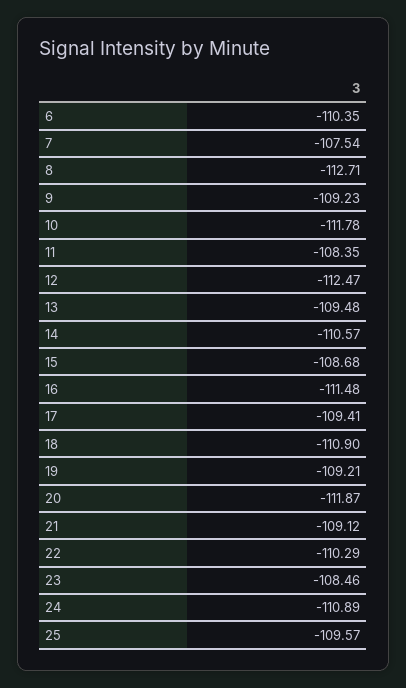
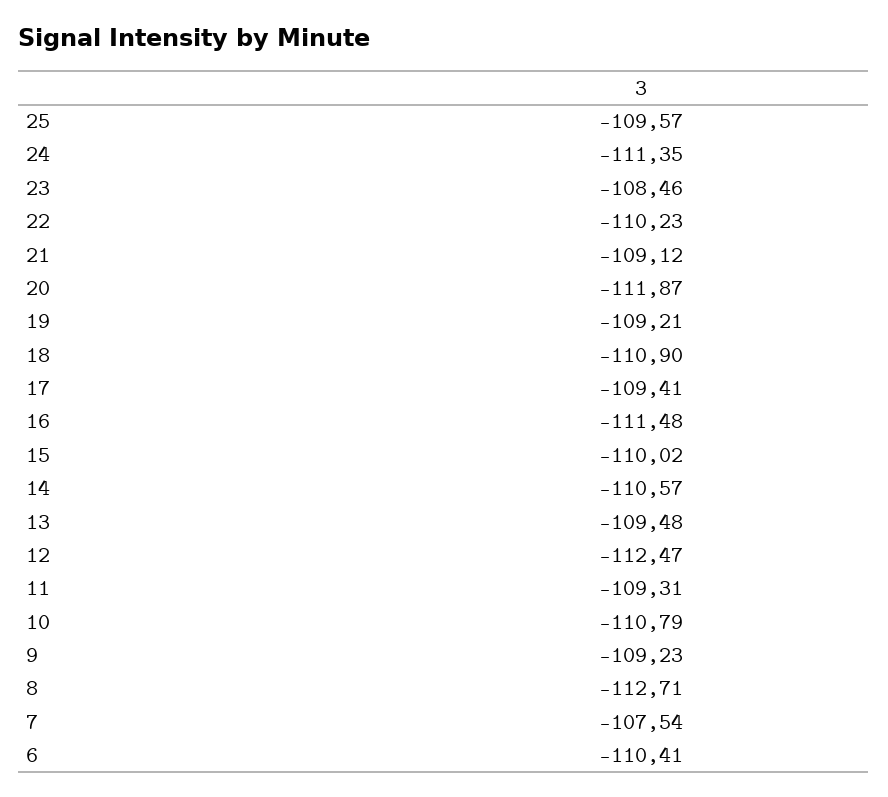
6: -110.35 -> -110.41
10: -111.78 -> -110.79
11: -108.35 -> -109.31
15: -108.68 -> -110.02
22: -110.29 -> -110.23
24: -110.89 -> -111.35

